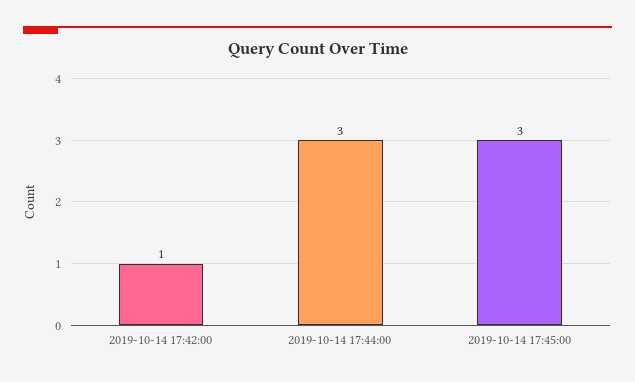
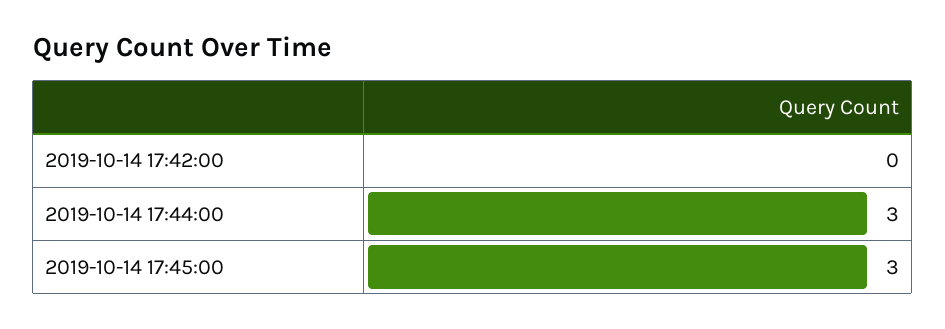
2019-10-14 17:42:00: 1 -> 0

